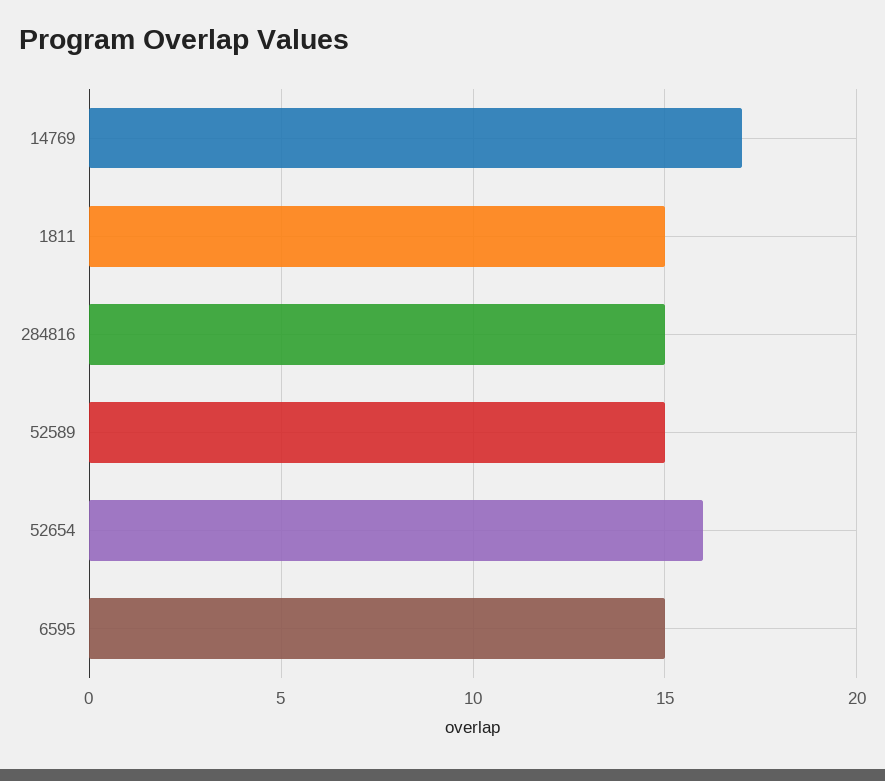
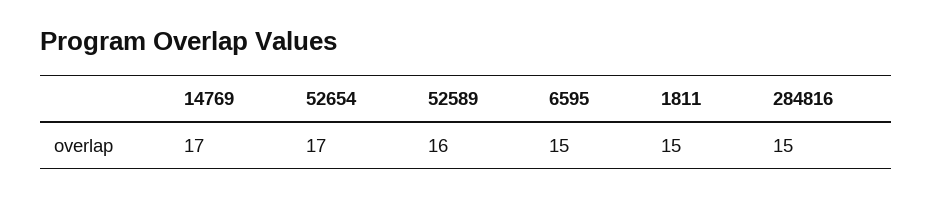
52589: 15 -> 16
52654: 16 -> 17

